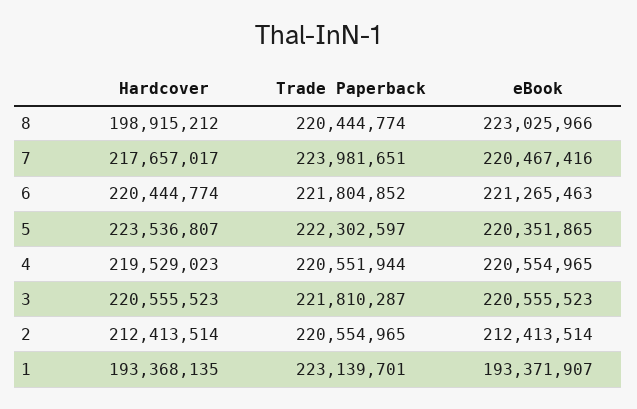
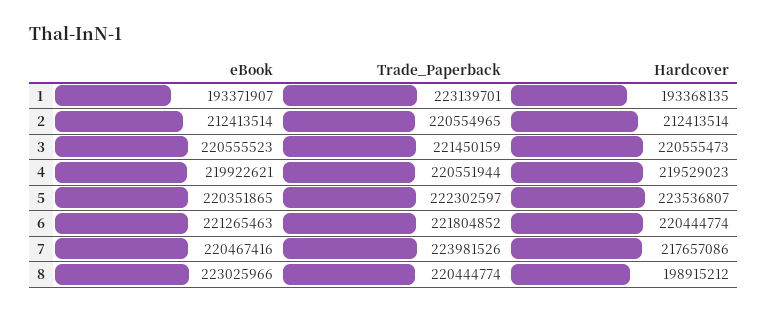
Hardcover, 7: 217657017 -> 217657086
Trade Paperback, 7: 223981651 -> 223981526
eBook, 4: 220554965 -> 219922621
Hardcover, 3: 220555523 -> 220555473
Trade Paperback, 3: 221810287 -> 221450159

